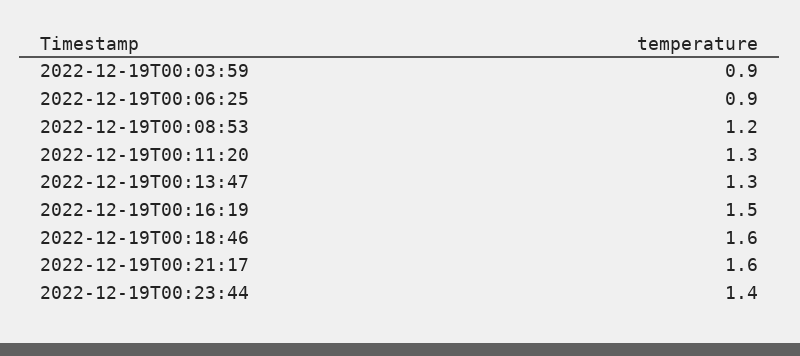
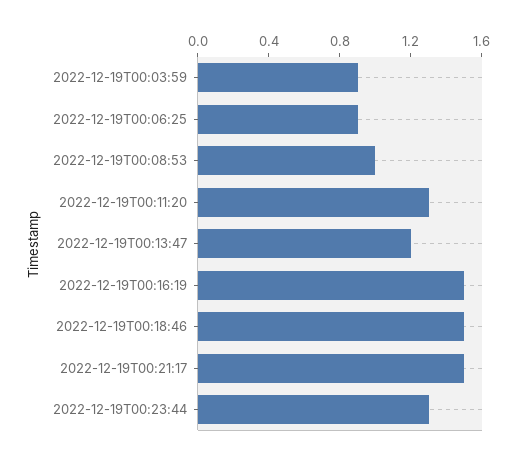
2022-12-19T00:08:53: 1.2 -> 1
2022-12-19T00:13:47: 1.3 -> 1.2
2022-12-19T00:18:46: 1.6 -> 1.5
2022-12-19T00:21:17: 1.6 -> 1.5
2022-12-19T00:23:44: 1.4 -> 1.3

